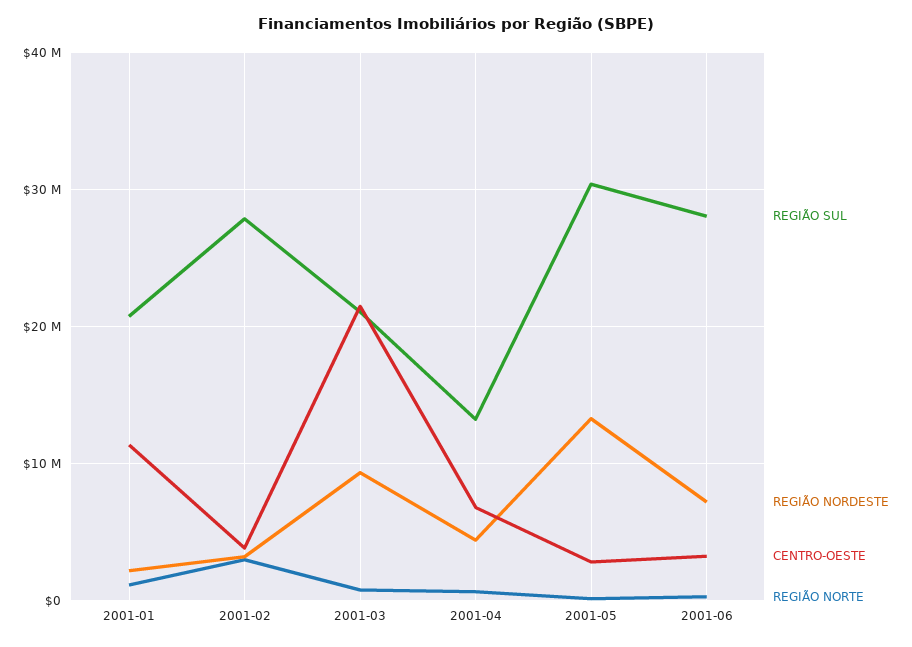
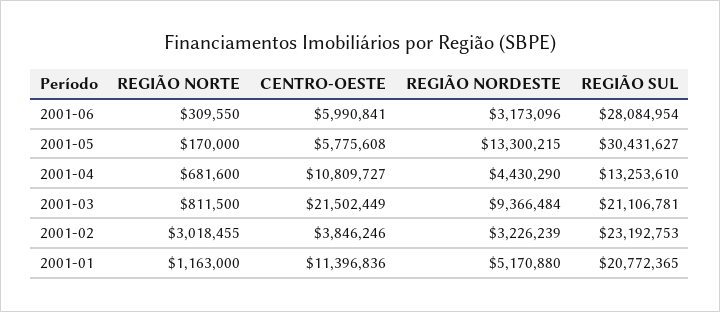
REGIÃO NORDESTE, 2001-01: 2000000 -> 5170880
REGIÃO SUL, 2001-02: 28000000 -> 23192753
CENTRO-OESTE, 2001-04: 7000000 -> 10809727
CENTRO-OESTE, 2001-05: 3000000 -> 5775608
REGIÃO NORDESTE, 2001-06: 7000000 -> 3173096
CENTRO-OESTE, 2001-06: 3000000 -> 5990841

